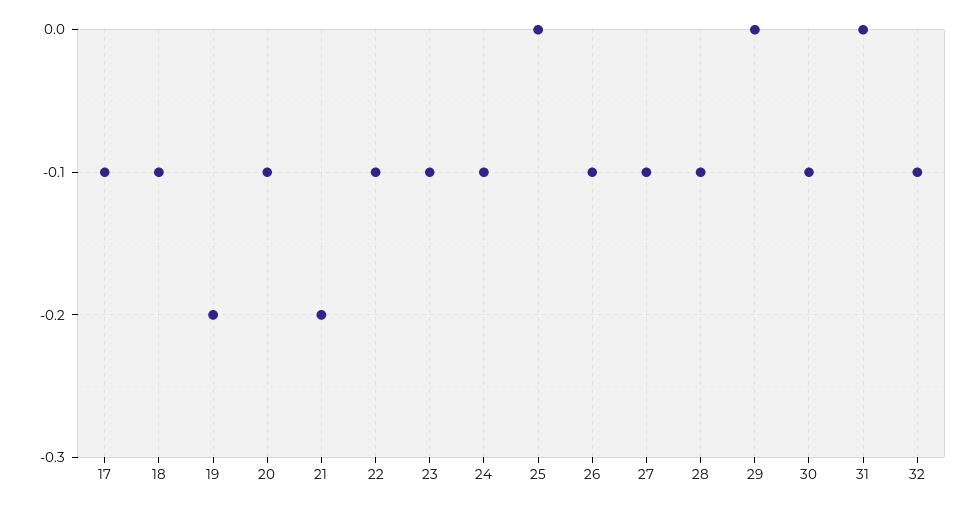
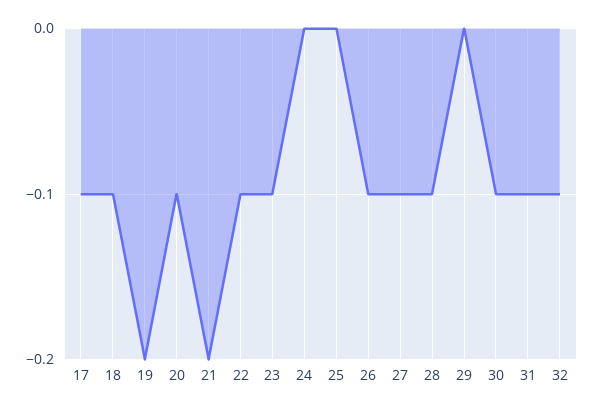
24: -0.1 -> 0
31: 0 -> -0.1

